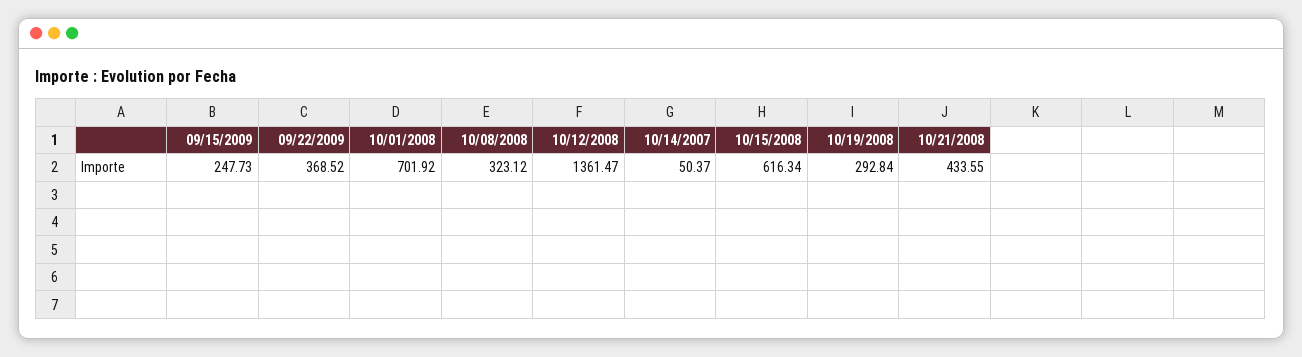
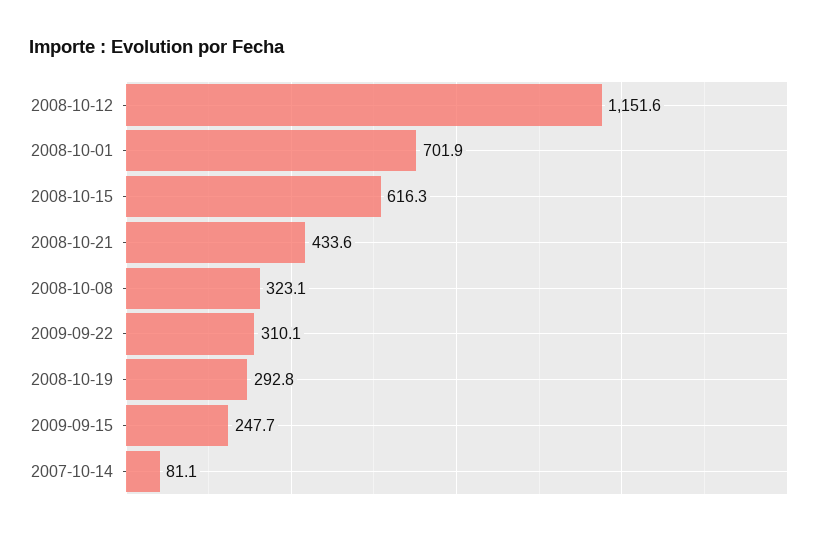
09/22/2009: 368.52 -> 310.1
10/12/2008: 1361.47 -> 1151.6
10/14/2007: 50.37 -> 81.1

